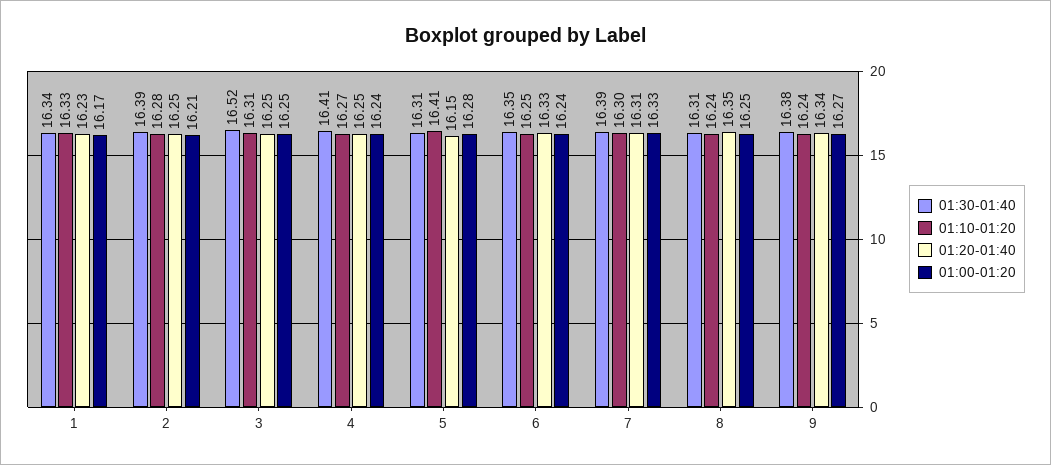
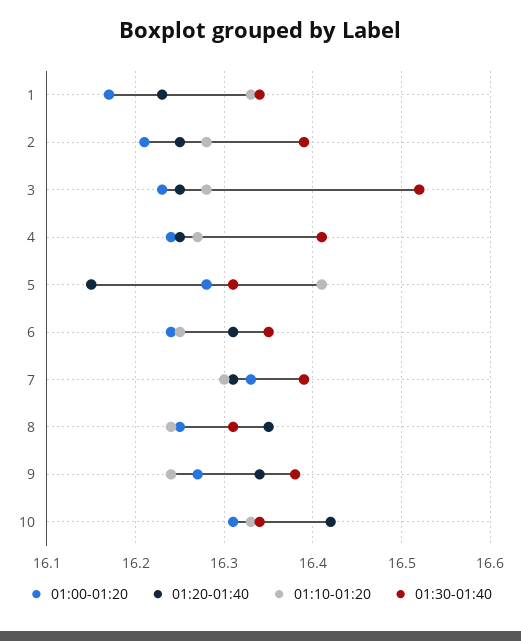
01:10-01:20, 3: 16.31 -> 16.28
01:00-01:20, 3: 16.25 -> 16.23
01:20-01:40, 6: 16.33 -> 16.31
01:00-01:20, 10: none -> 16.31
01:20-01:40, 10: none -> 16.42
01:10-01:20, 10: none -> 16.33
01:30-01:40, 10: none -> 16.34

